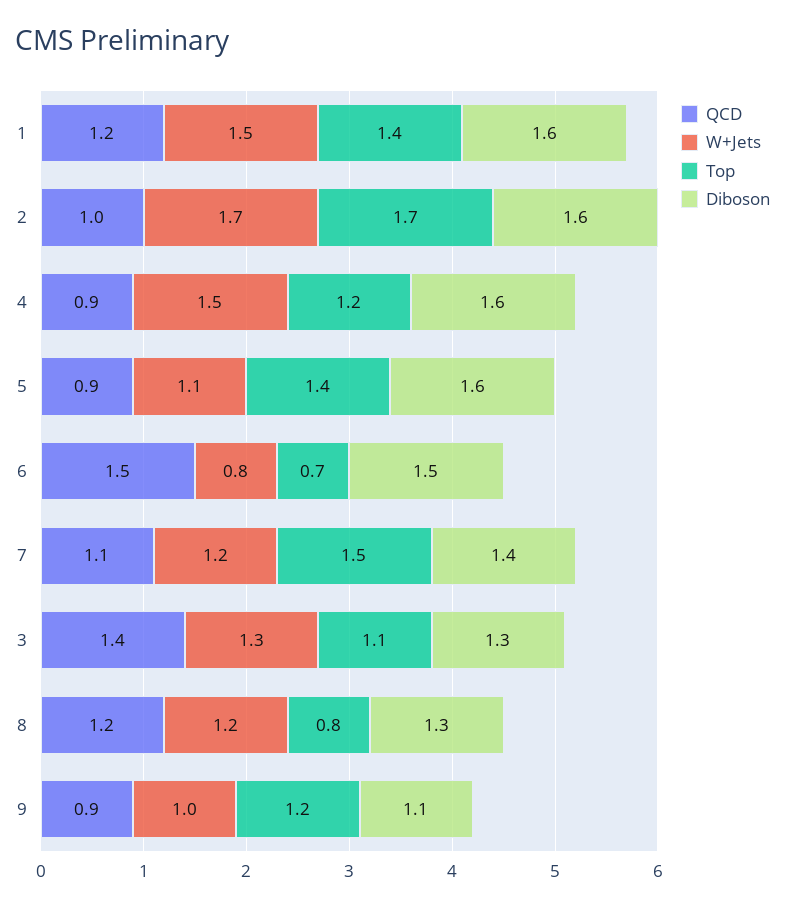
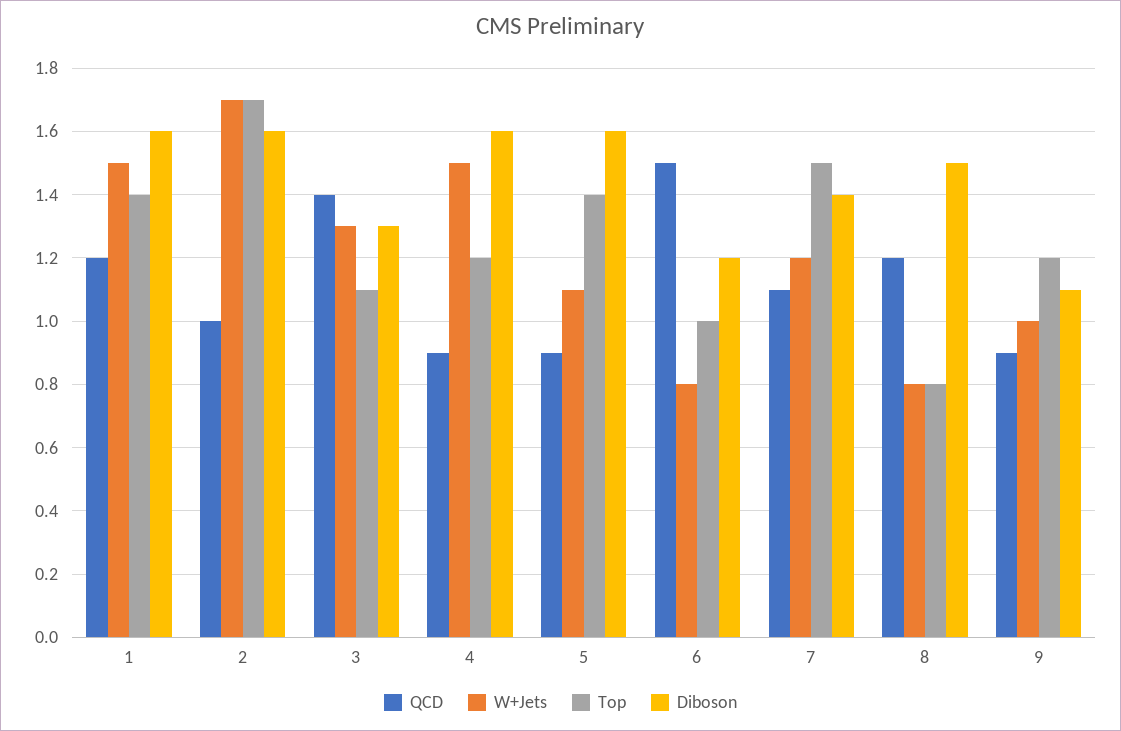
Top, 6: 0.7 -> 1
Diboson, 6: 1.5 -> 1.2
W+Jets, 8: 1.2 -> 0.8
Diboson, 8: 1.3 -> 1.5

